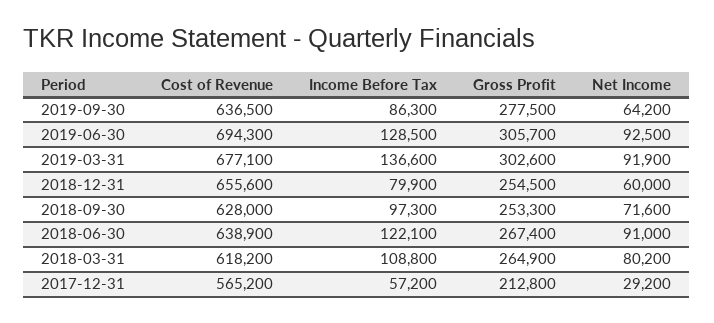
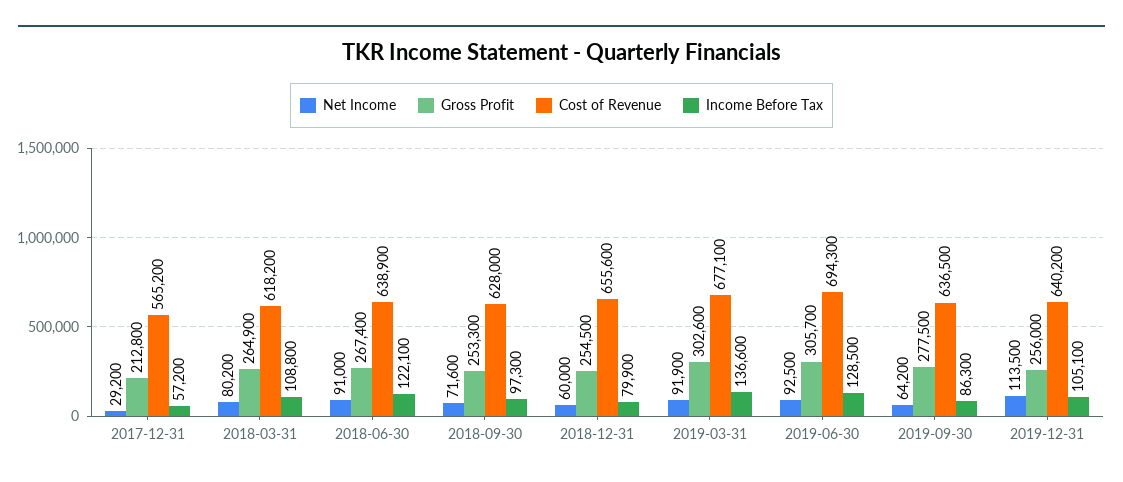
Net Income, 2019-12-31: none -> 113500
Gross Profit, 2019-12-31: none -> 256000
Cost of Revenue, 2019-12-31: none -> 640200
Income Before Tax, 2019-12-31: none -> 105100

